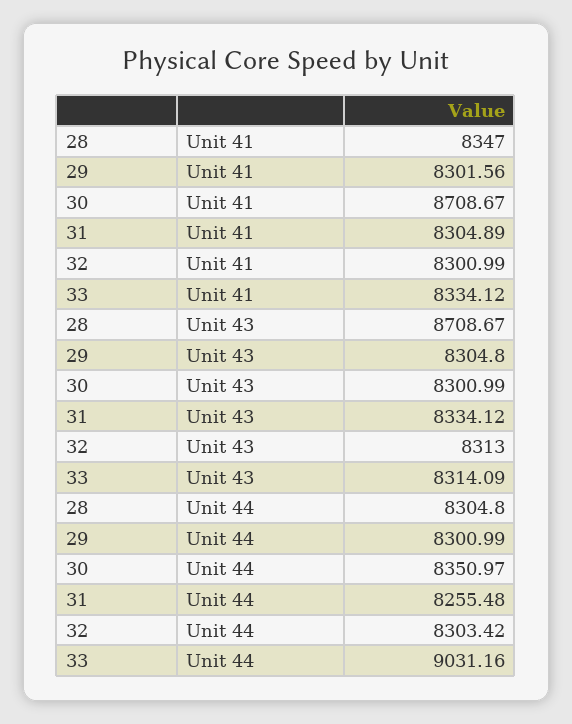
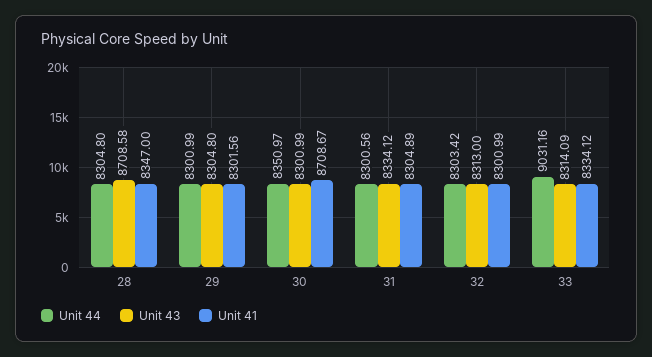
Unit 43, 28: 8708.67 -> 8708.58
Unit 44, 31: 8255.48 -> 8300.56

